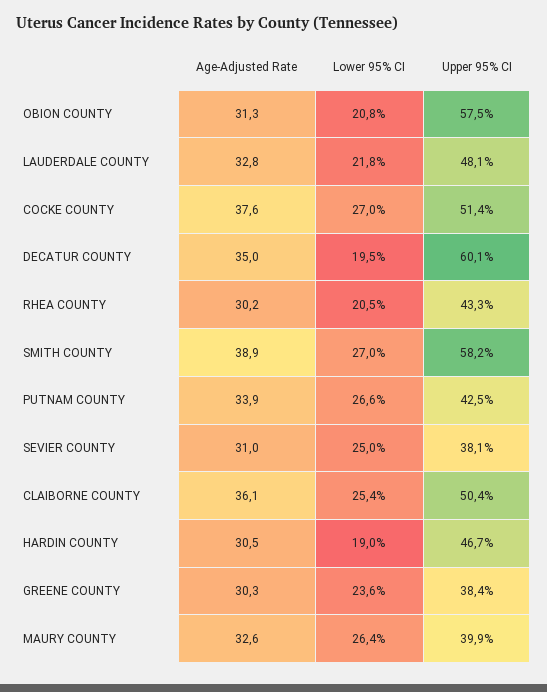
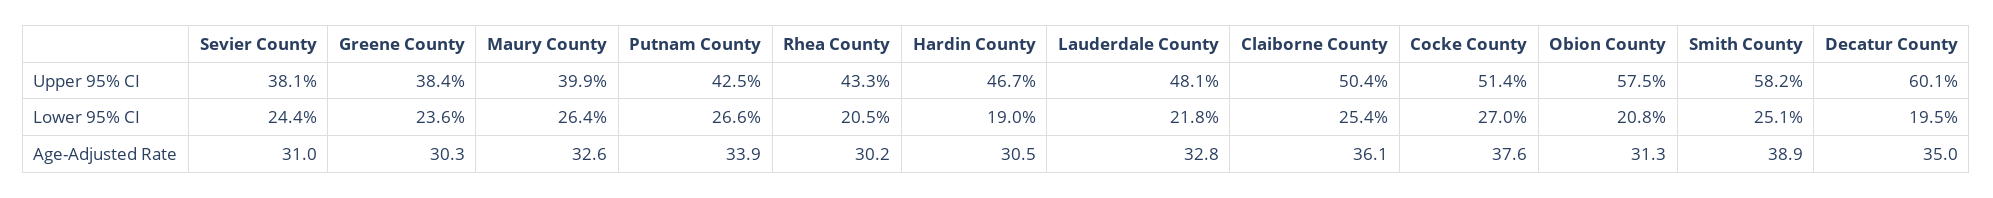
Lower 95% CI, SMITH COUNTY: 27 -> 25.1
Lower 95% CI, SEVIER COUNTY: 25 -> 24.4

